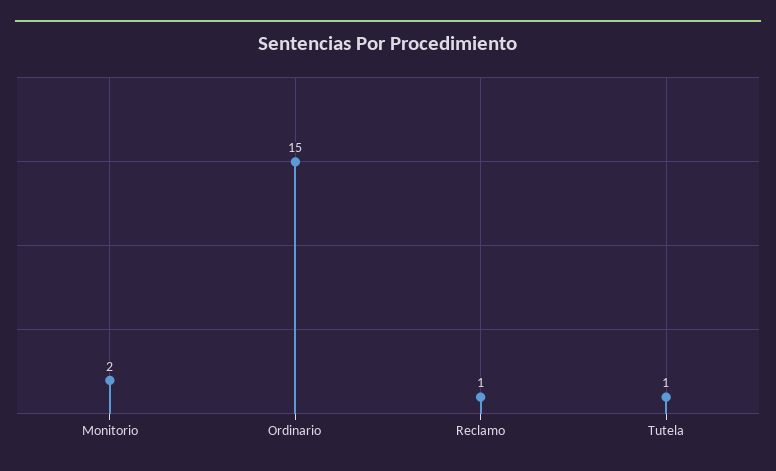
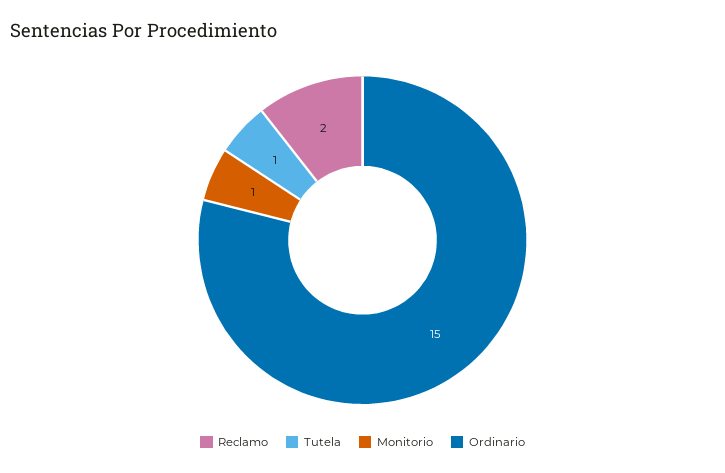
Monitorio: 2 -> 1
Reclamo: 1 -> 2

